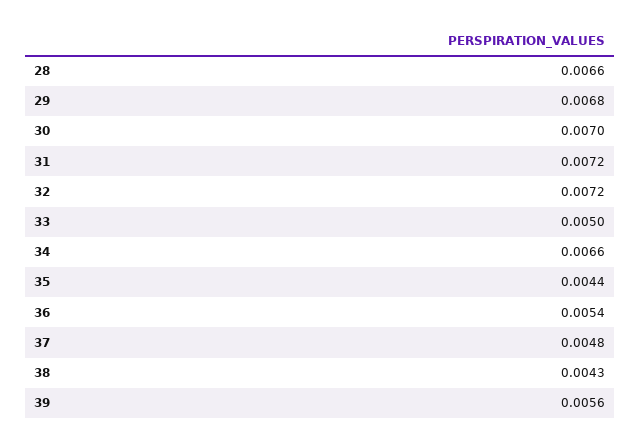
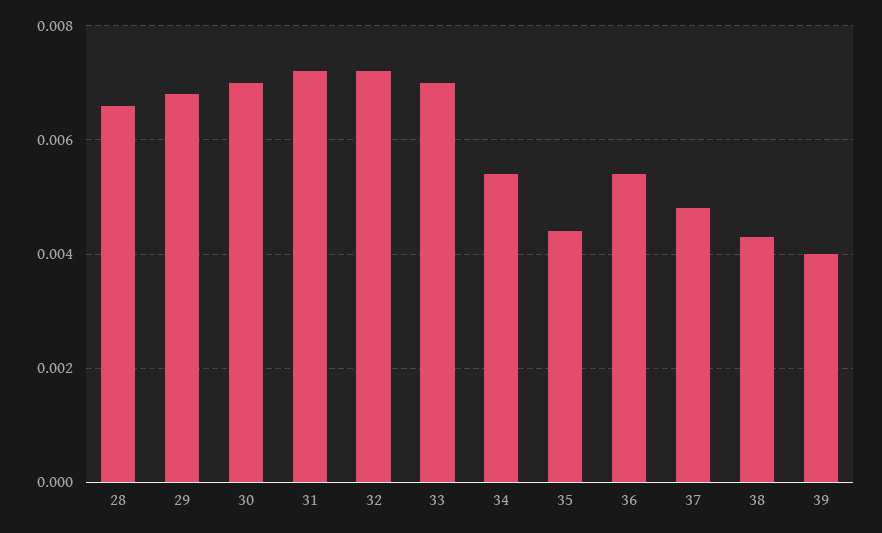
33: 0.005 -> 0.007
34: 0.0066 -> 0.0055
39: 0.0056 -> 0.004

